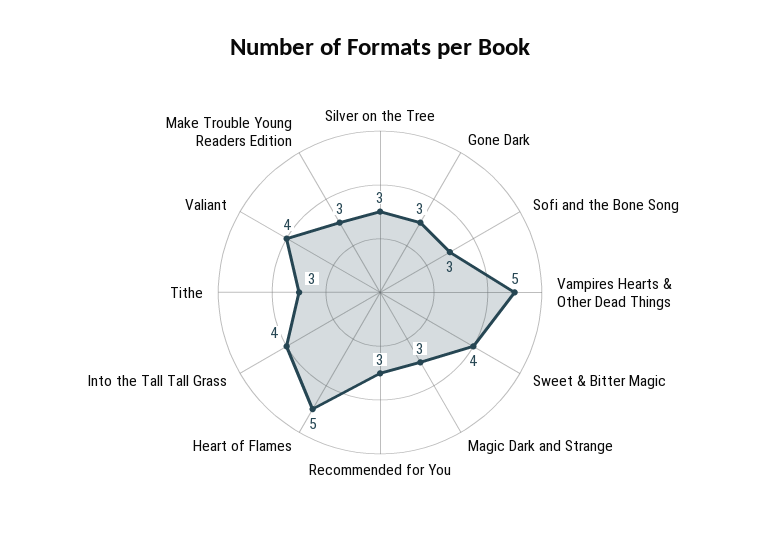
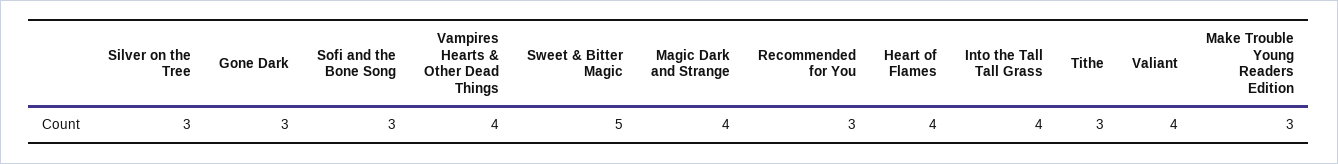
Vampires Hearts & Other Dead Things: 5 -> 4
Sweet & Bitter Magic: 4 -> 5
Magic Dark and Strange: 3 -> 4
Heart of Flames: 5 -> 4

